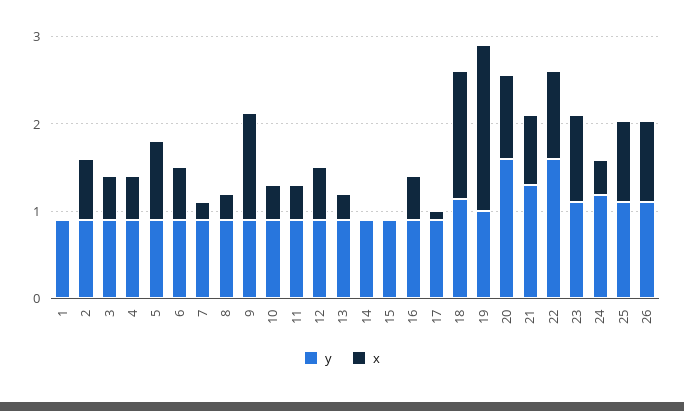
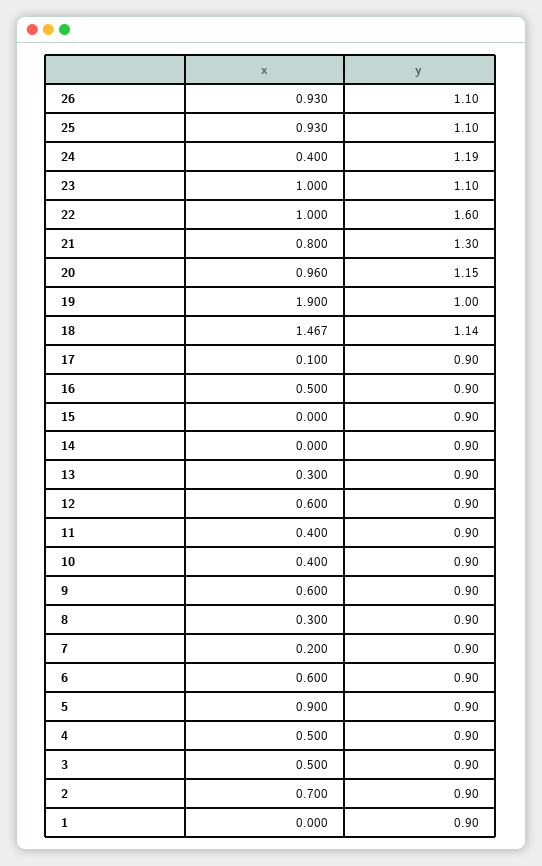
x, 9: 1.2 -> 0.6
y, 20: 1.6 -> 1.15

